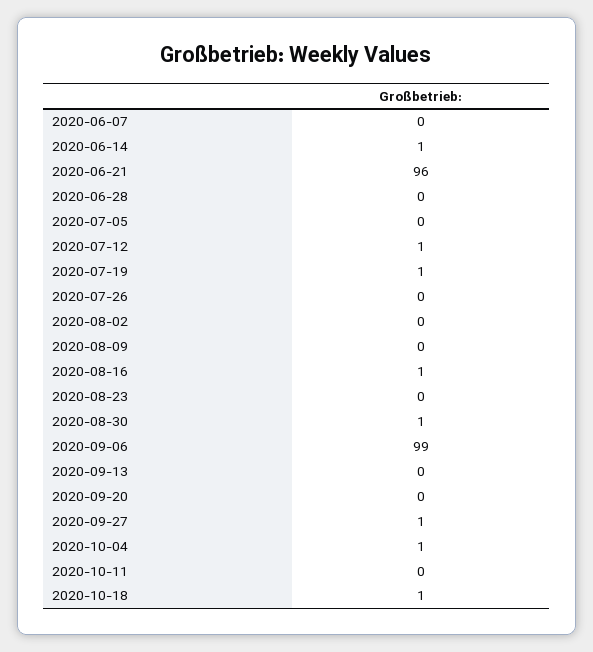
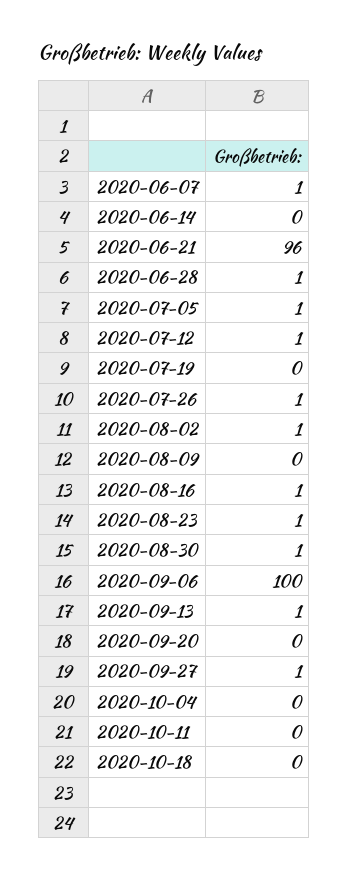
2020-06-07: 0 -> 1
2020-06-14: 1 -> 0
2020-06-28: 0 -> 1
2020-07-05: 0 -> 1
2020-07-19: 1 -> 0
2020-07-26: 0 -> 1
2020-08-02: 0 -> 1
2020-08-23: 0 -> 1
2020-09-06: 99 -> 100
2020-09-13: 0 -> 1
2020-10-04: 1 -> 0
2020-10-18: 1 -> 0

